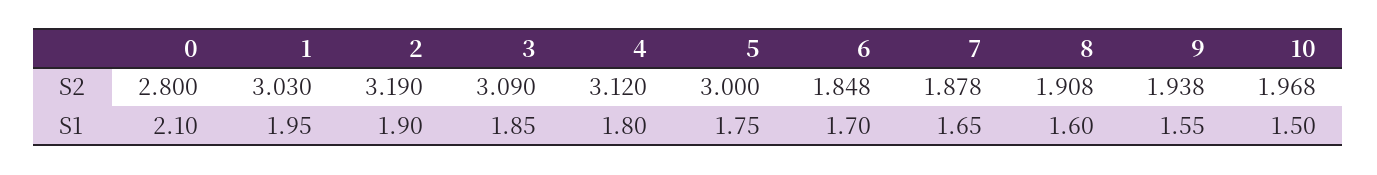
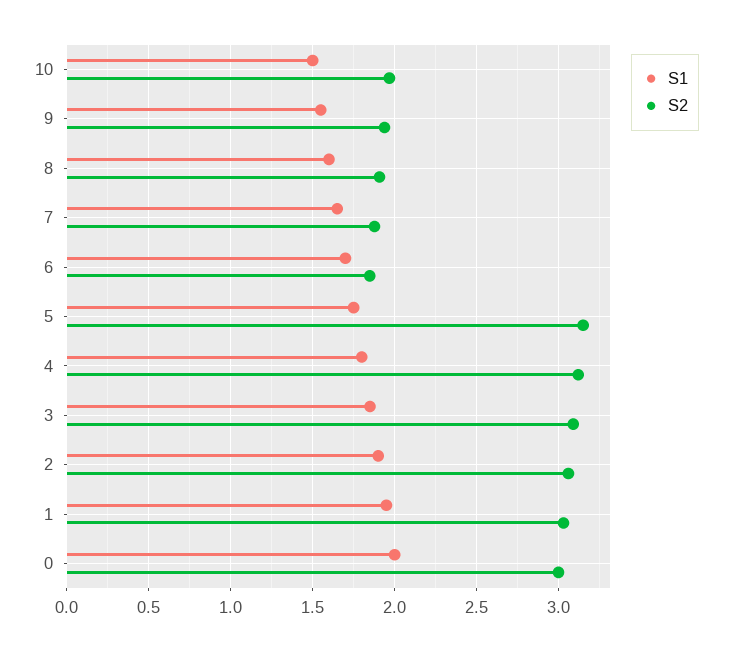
S2, 0: 2.8 -> 3
S2, 2: 3.19 -> 3.05
S2, 5: 3 -> 3.15
S1, 0: 2.1 -> 2

